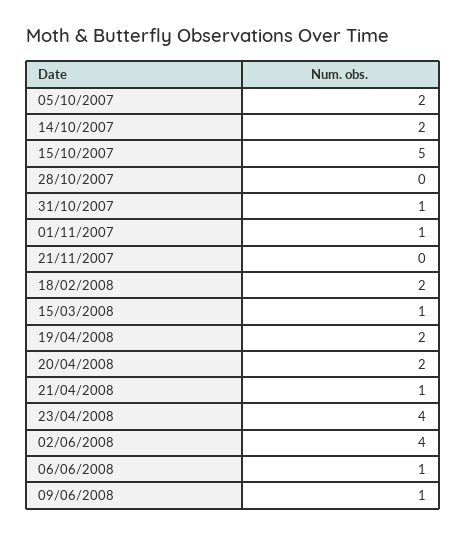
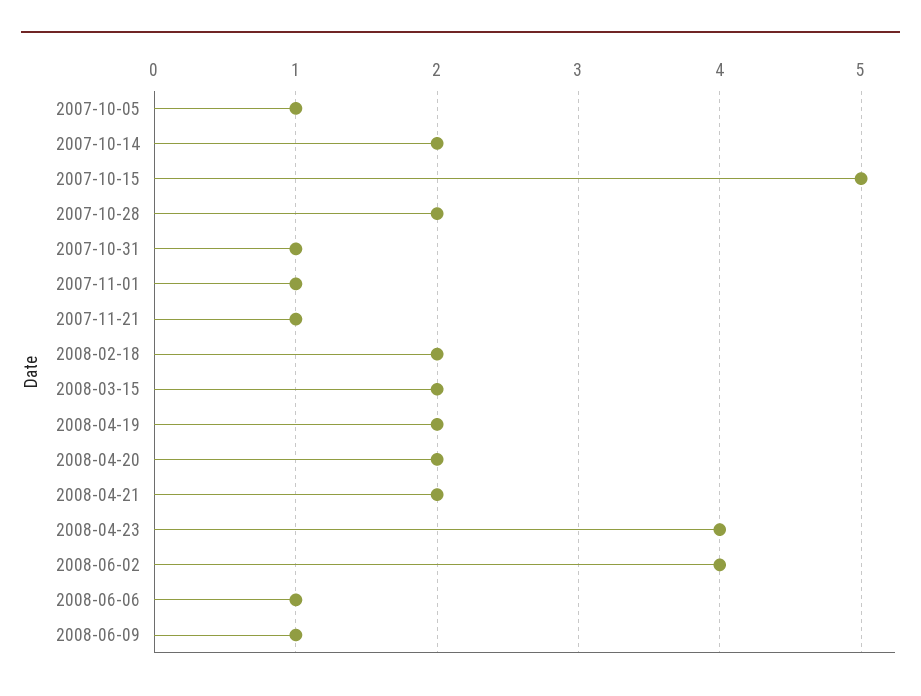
05/10/2007: 2 -> 1
28/10/2007: 0 -> 2
21/11/2007: 0 -> 1
15/03/2008: 1 -> 2
21/04/2008: 1 -> 2

